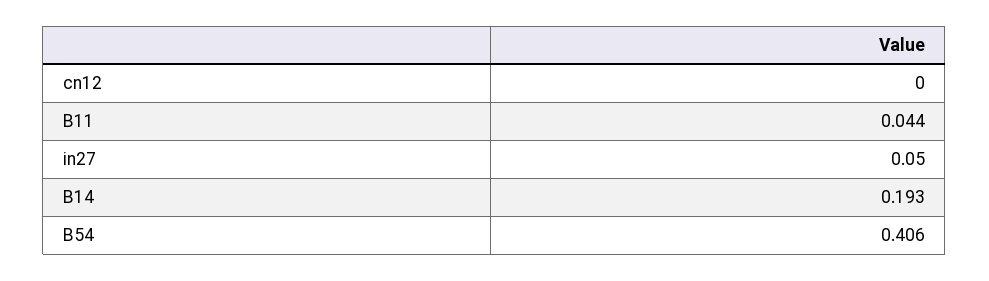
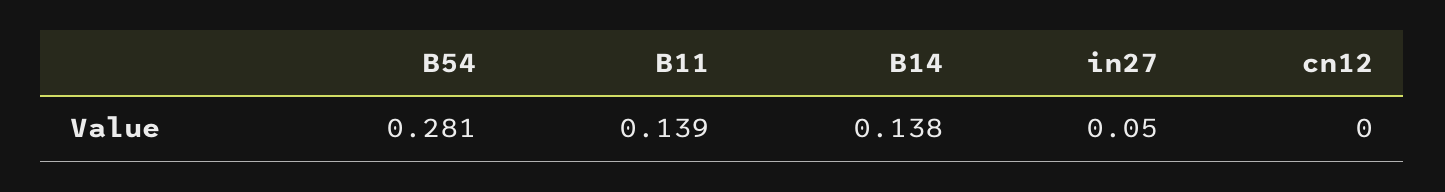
B11: 0.044 -> 0.139
B14: 0.193 -> 0.138
B54: 0.406 -> 0.281

